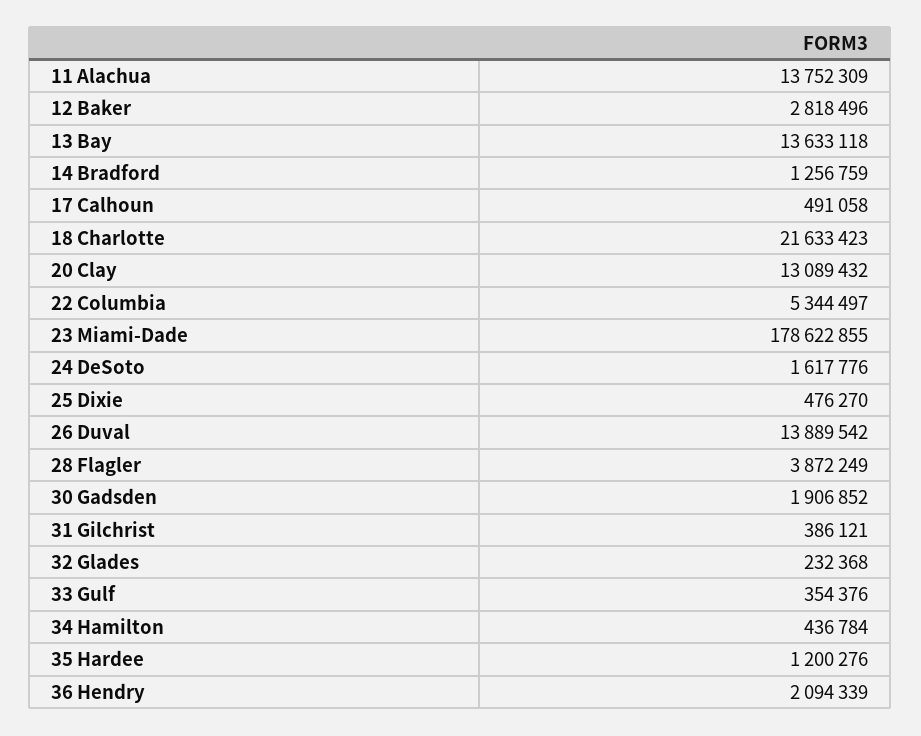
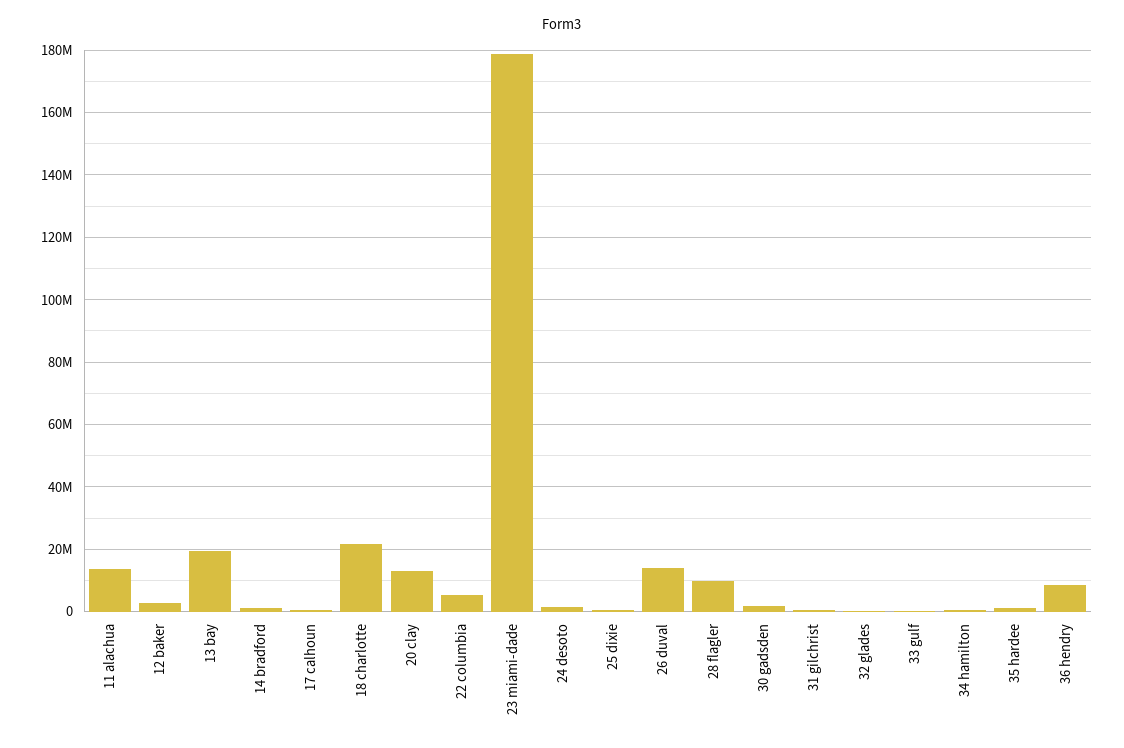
13 Bay: 13633118 -> 20000000
28 Flagler: 3872249 -> 10000000
36 Hendry: 2094339 -> 8000000

